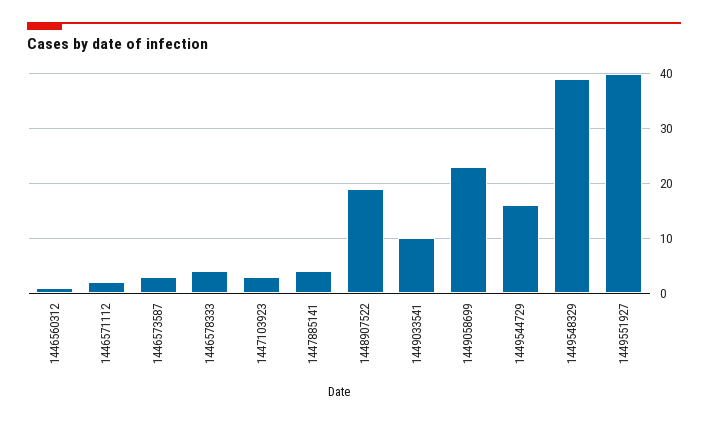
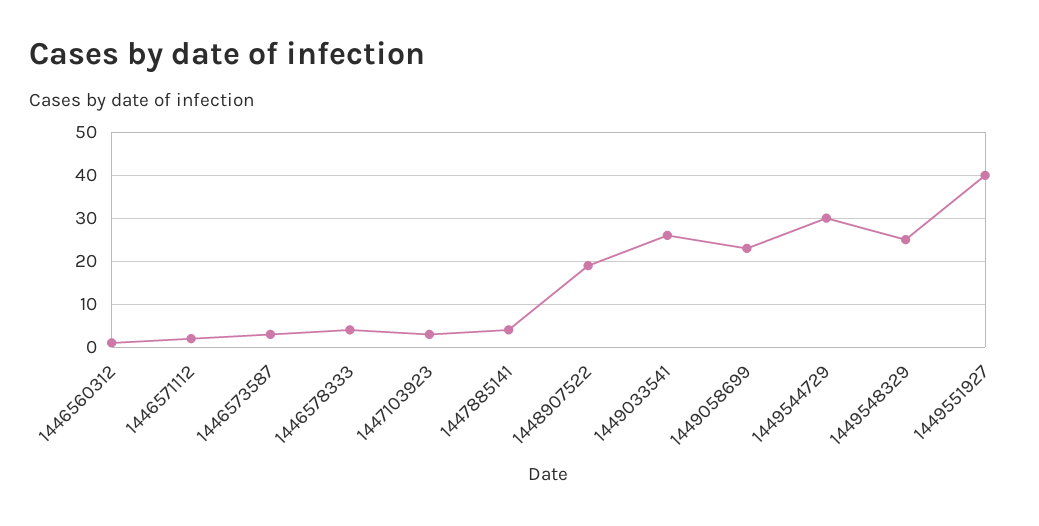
1449033541: 10 -> 25
1449544729: 15 -> 30
1449548329: 40 -> 25

